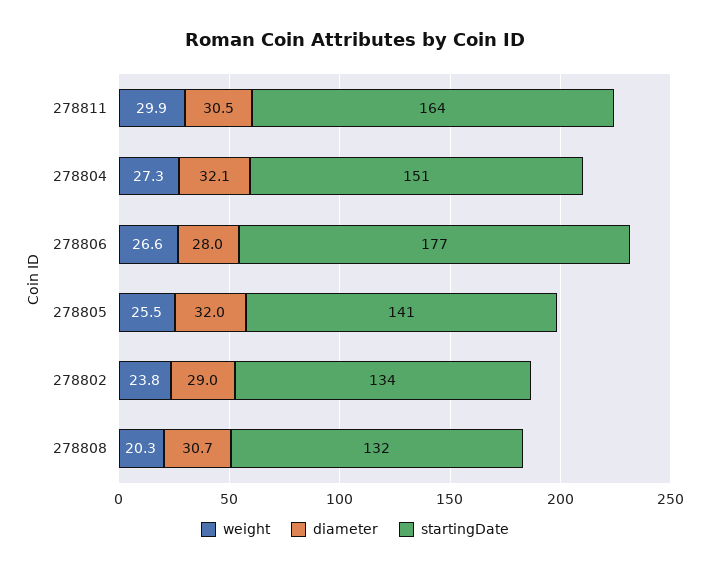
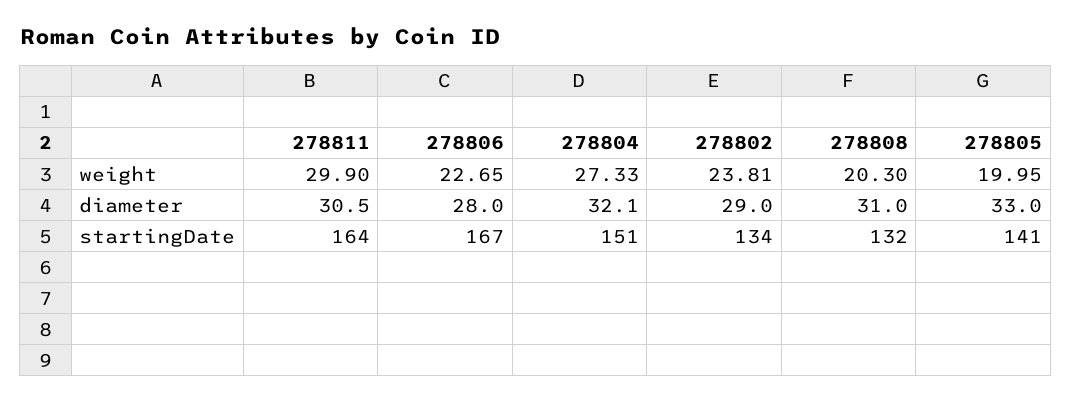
weight, 278806: 26.6 -> 22.65
startingDate, 278806: 177 -> 167
weight, 278805: 25.5 -> 19.95
diameter, 278805: 32 -> 33
diameter, 278808: 30.7 -> 31

